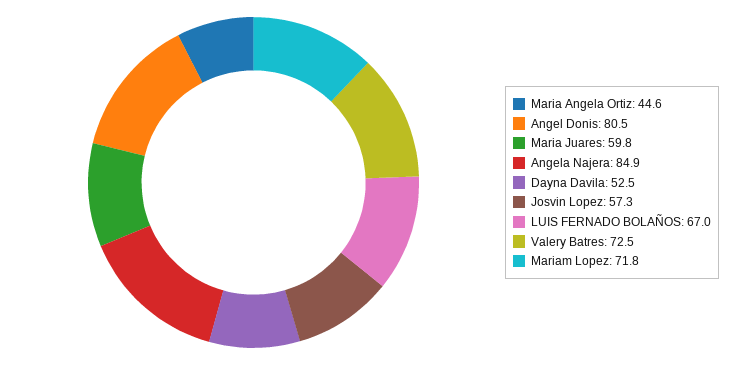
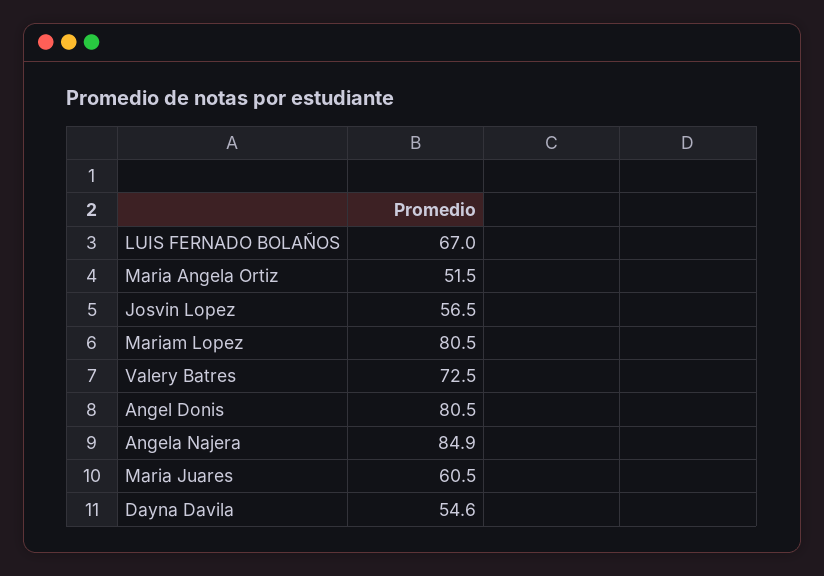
Maria Angela Ortiz: 44.6 -> 51.5
Maria Juares: 59.8 -> 60.5
Dayna Davila: 52.5 -> 54.6
Josvin Lopez: 57.3 -> 56.5
Mariam Lopez: 71.8 -> 80.5

